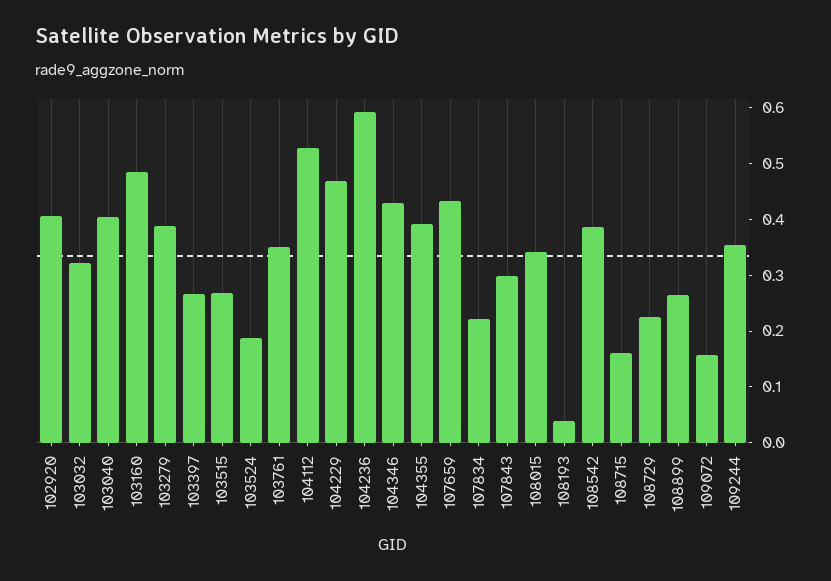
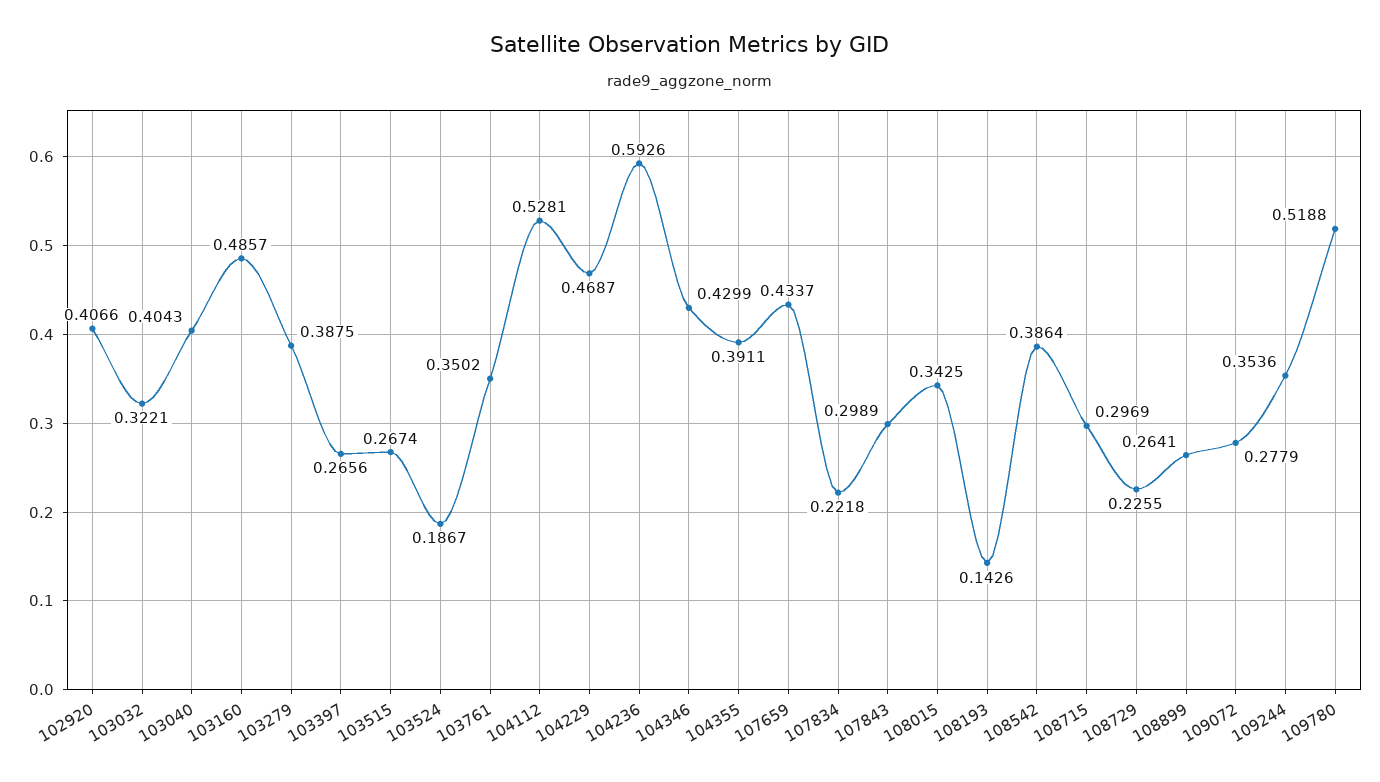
108193: 0.04 -> 0.1426
108715: 0.16 -> 0.2969
109072: 0.16 -> 0.2779
109780: none -> 0.5188

